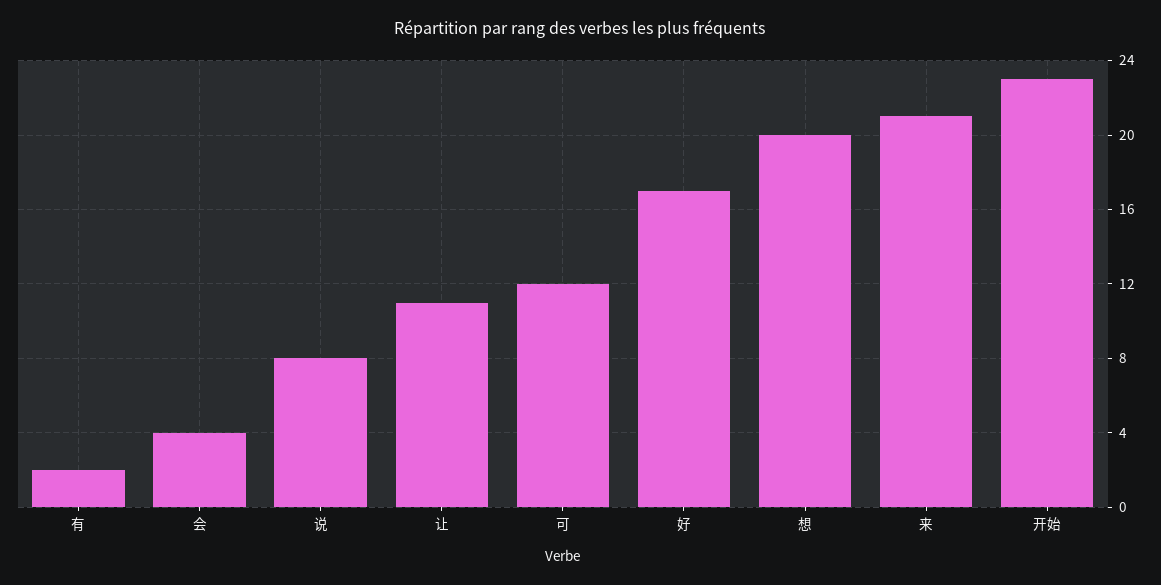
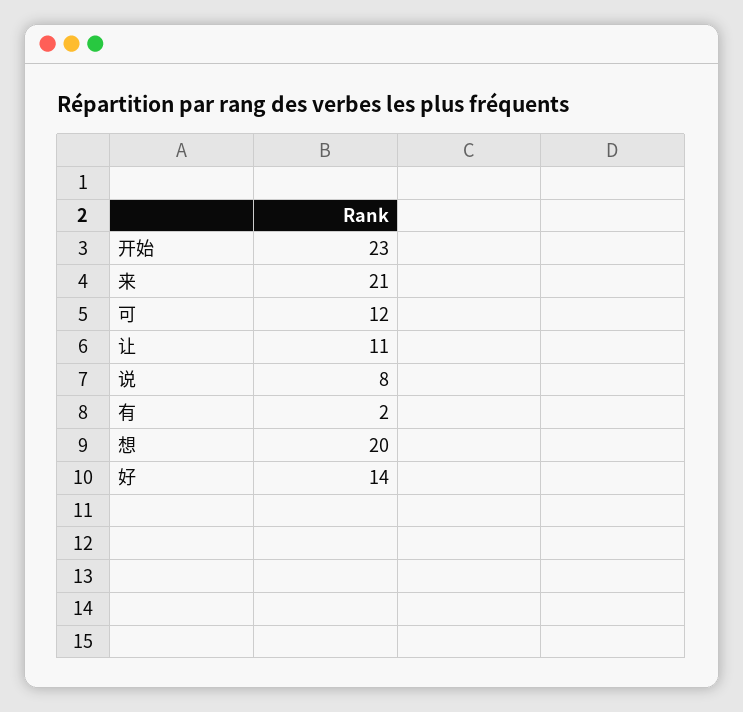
会: 4 -> none
好: 17 -> 14

